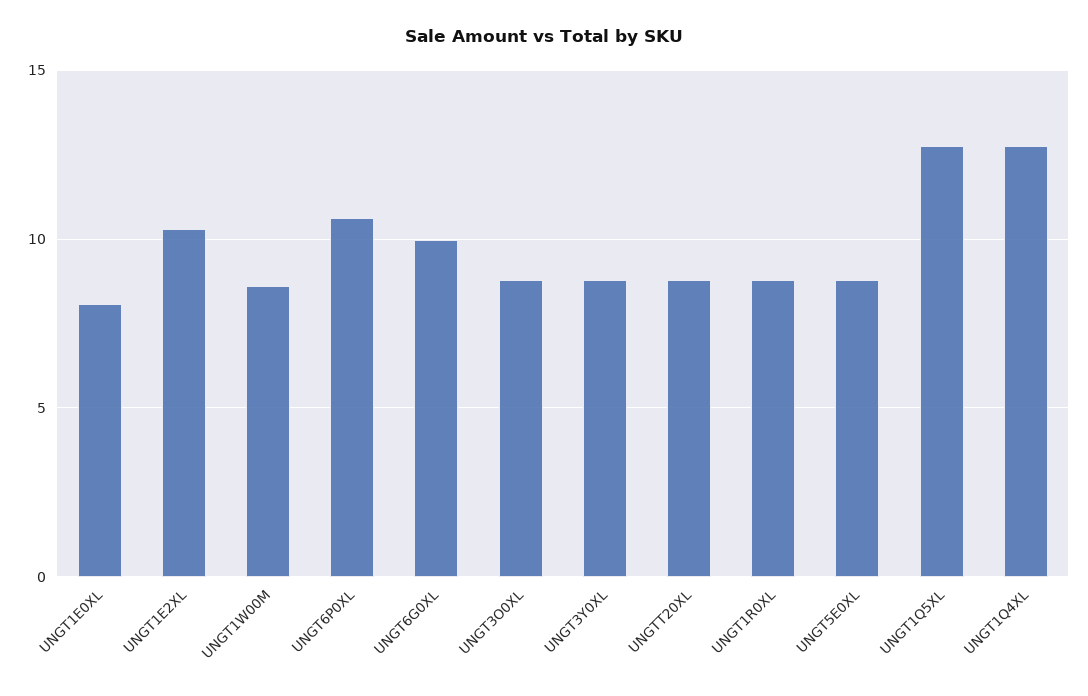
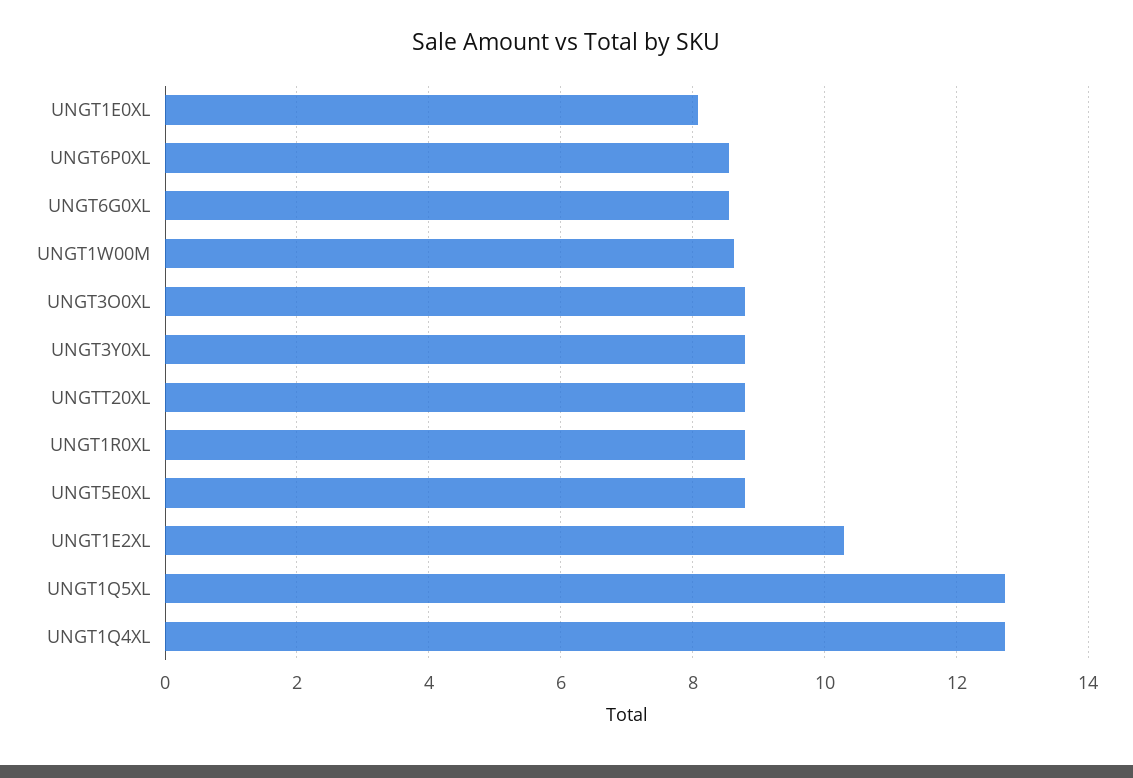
UNGT6P0XL: 10.5 -> 8.6
UNGT6G0XL: 10 -> 8.6

